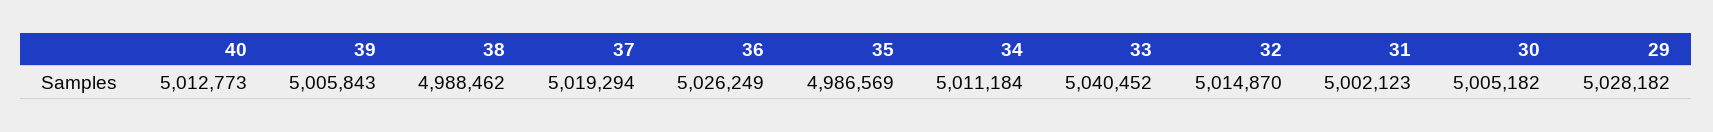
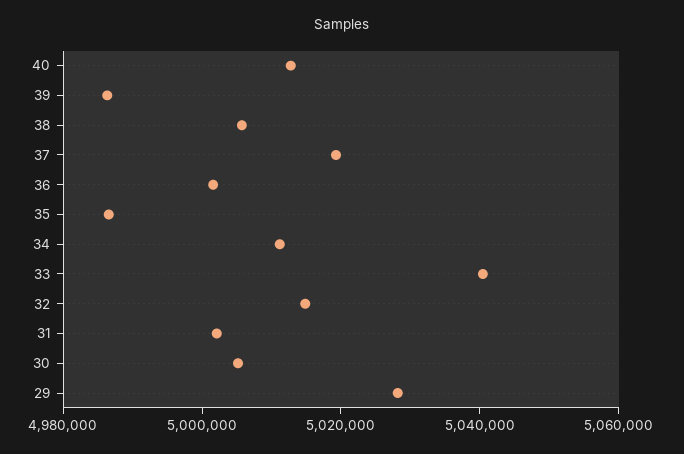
39: 5005843 -> 4985000
38: 4988462 -> 5005000
36: 5026249 -> 5000000

